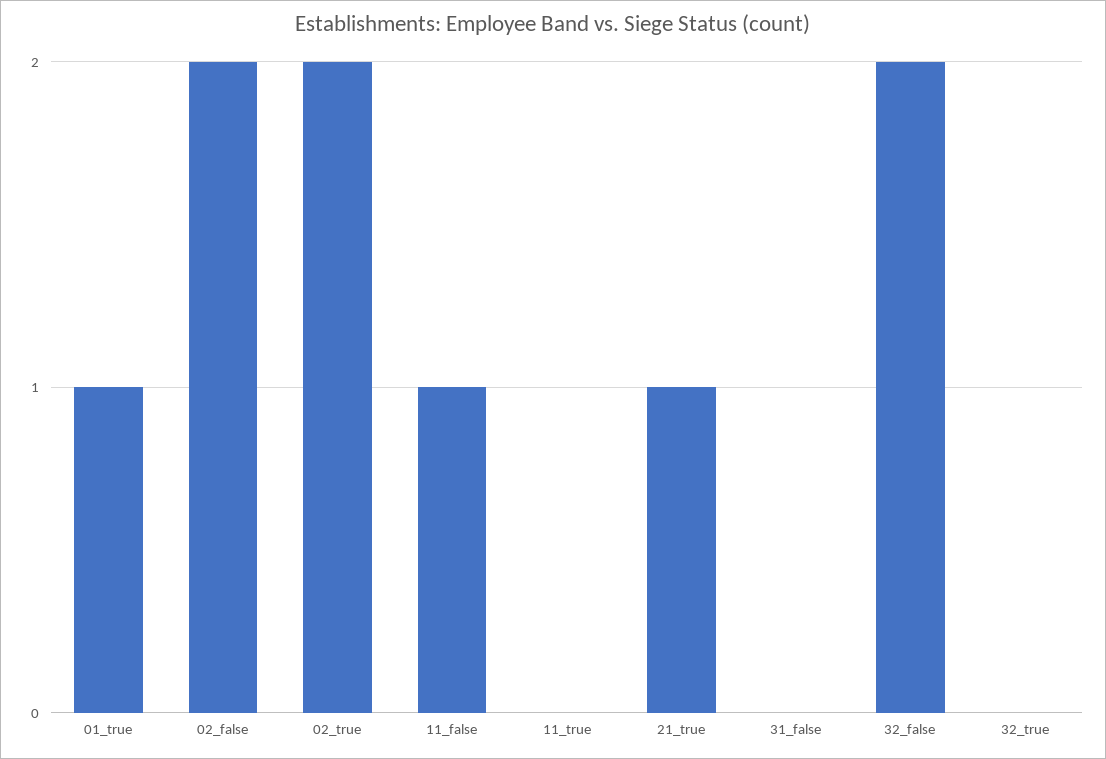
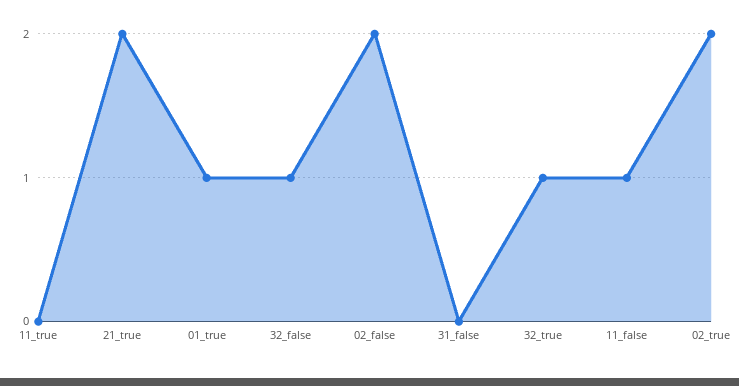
21_true: 1 -> 2
32_false: 2 -> 1
32_true: 0 -> 1

